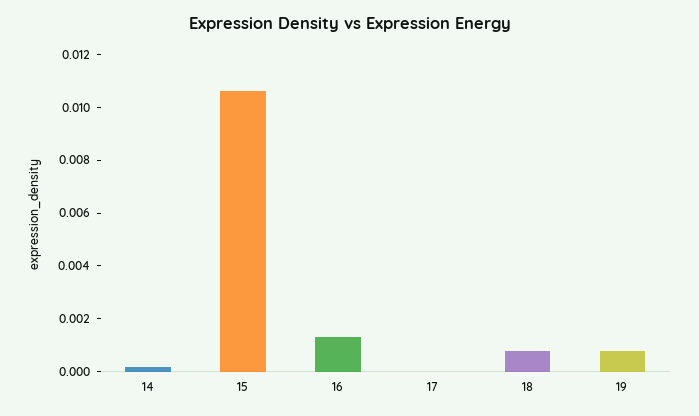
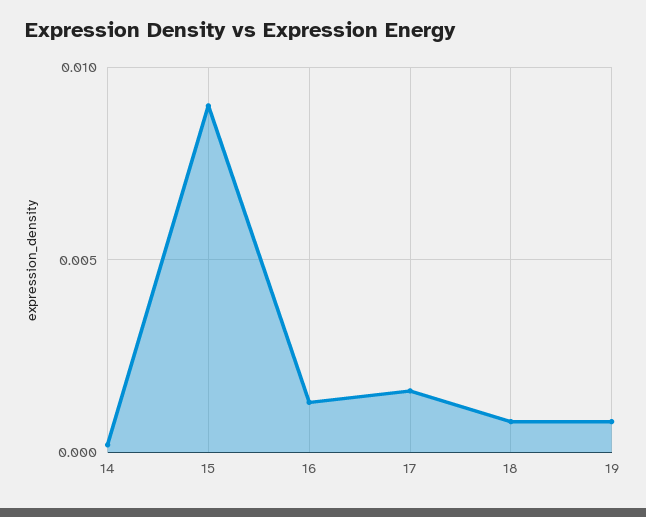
15: 0.0105 -> 0.009
17: 0 -> 0.0015

